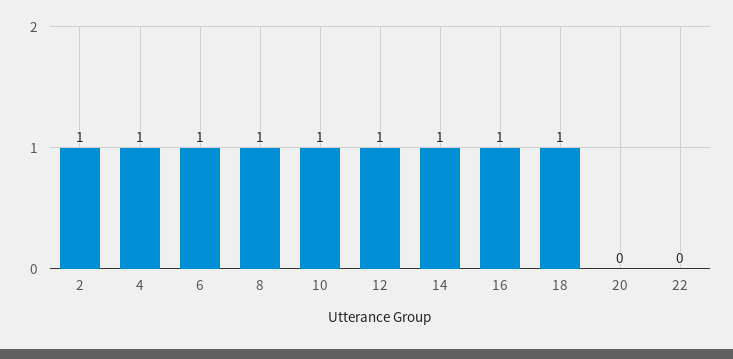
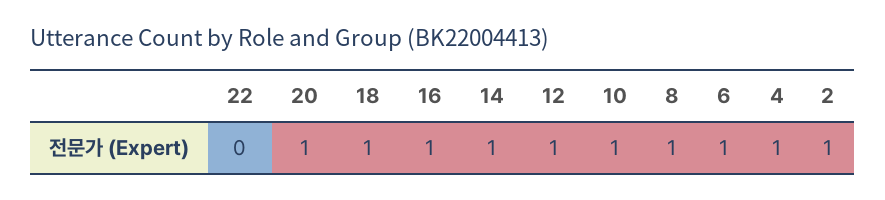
20: 0 -> 1

